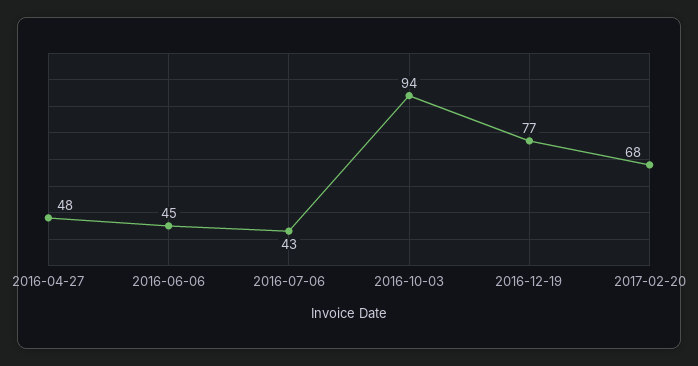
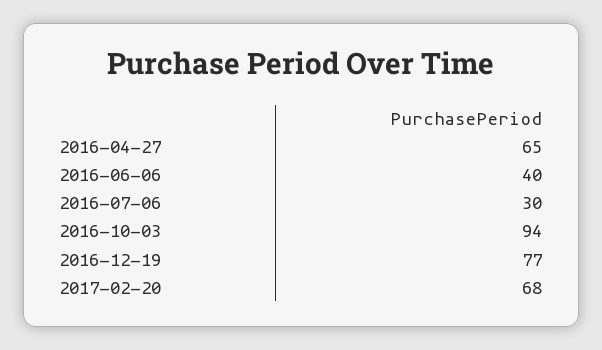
2016-04-27: 48 -> 65
2016-06-06: 45 -> 40
2016-07-06: 43 -> 30

